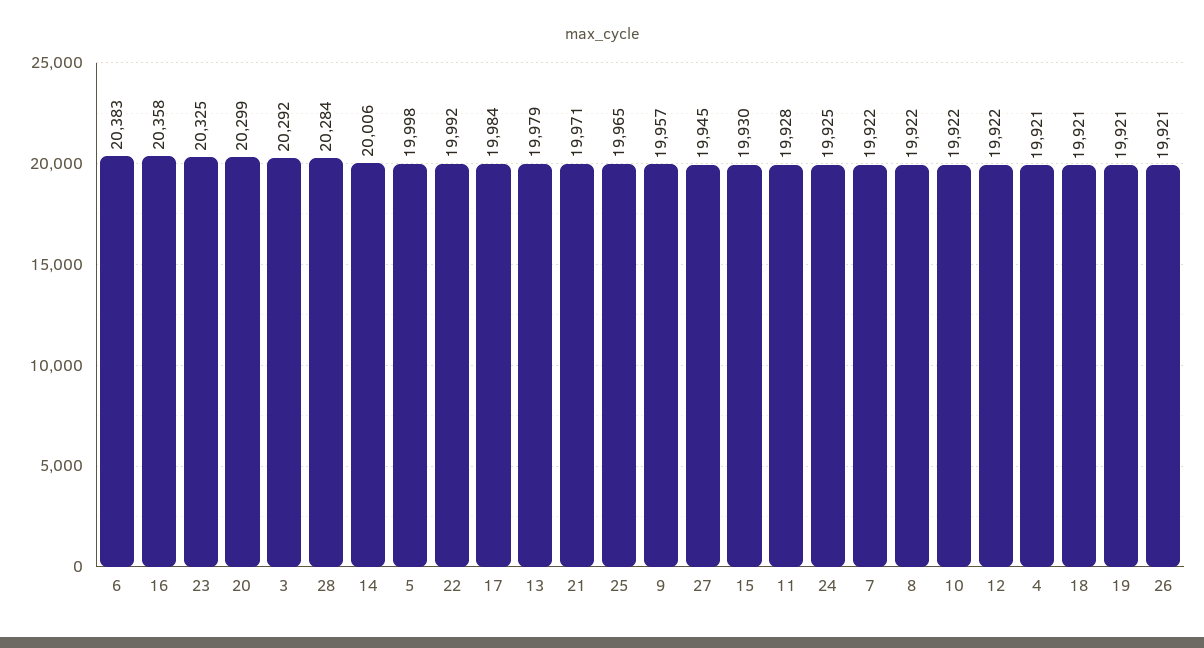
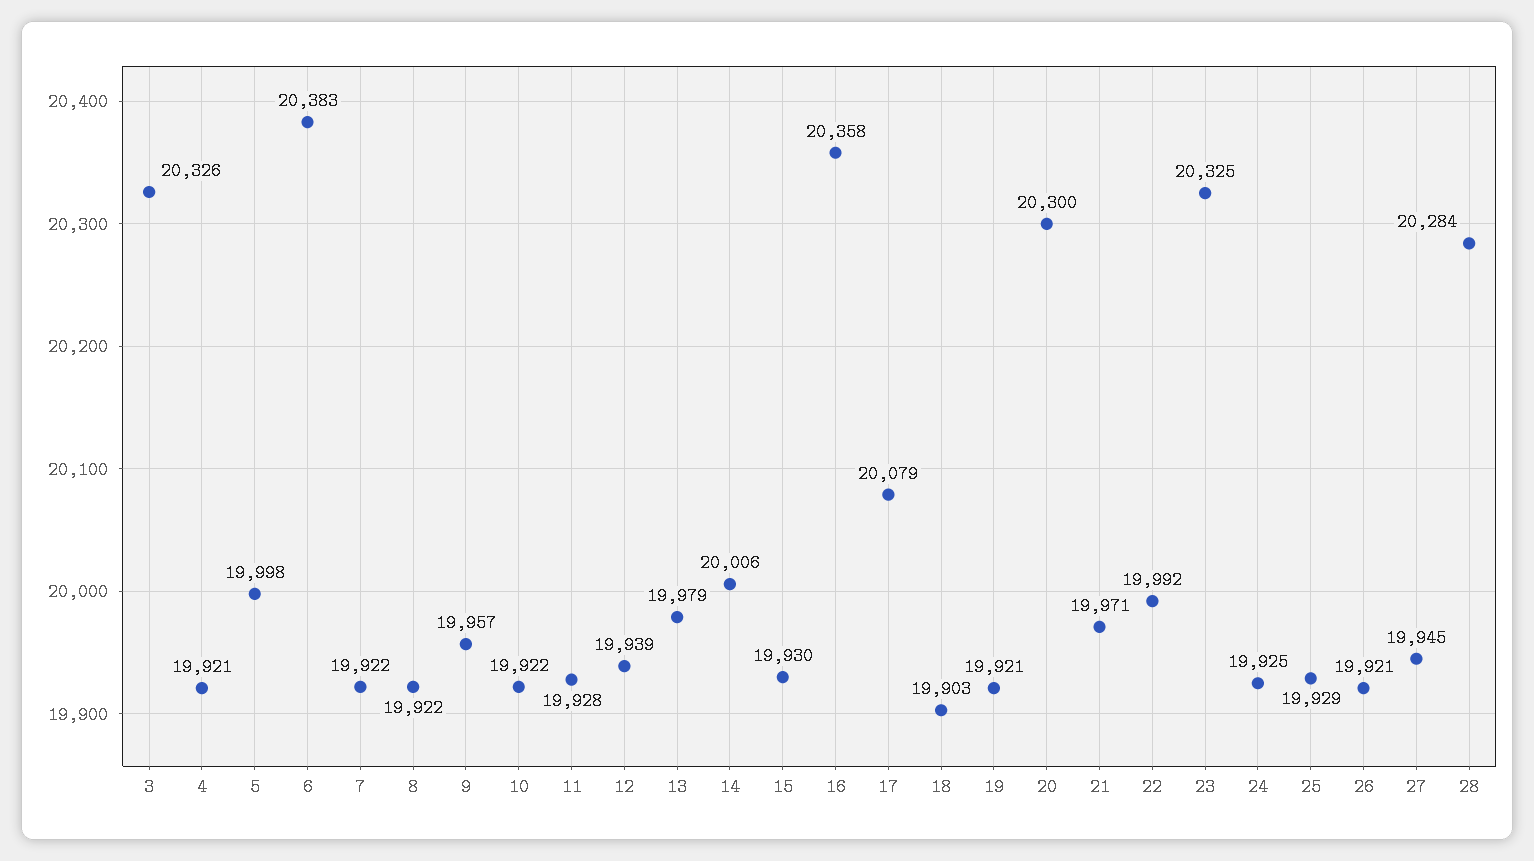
20: 20299 -> 20300
3: 20292 -> 20326
17: 19984 -> 20079
25: 19965 -> 19929
12: 19922 -> 19939
18: 19921 -> 19903

